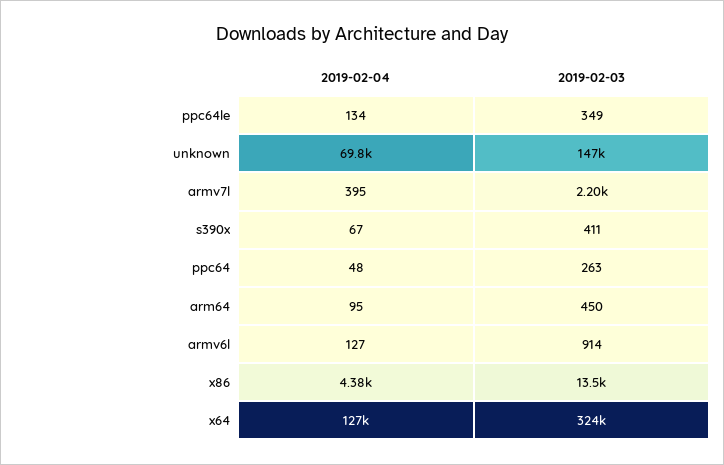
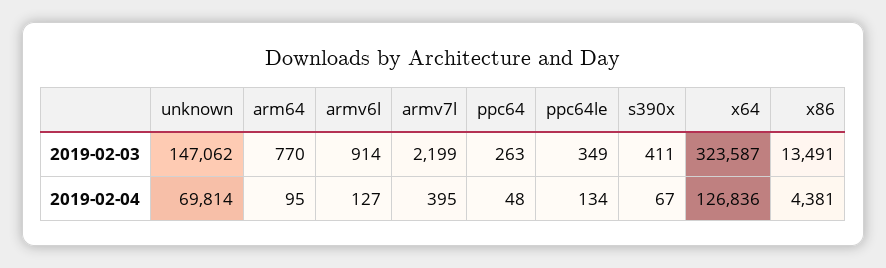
2019-02-03, arm64: 450 -> 770

